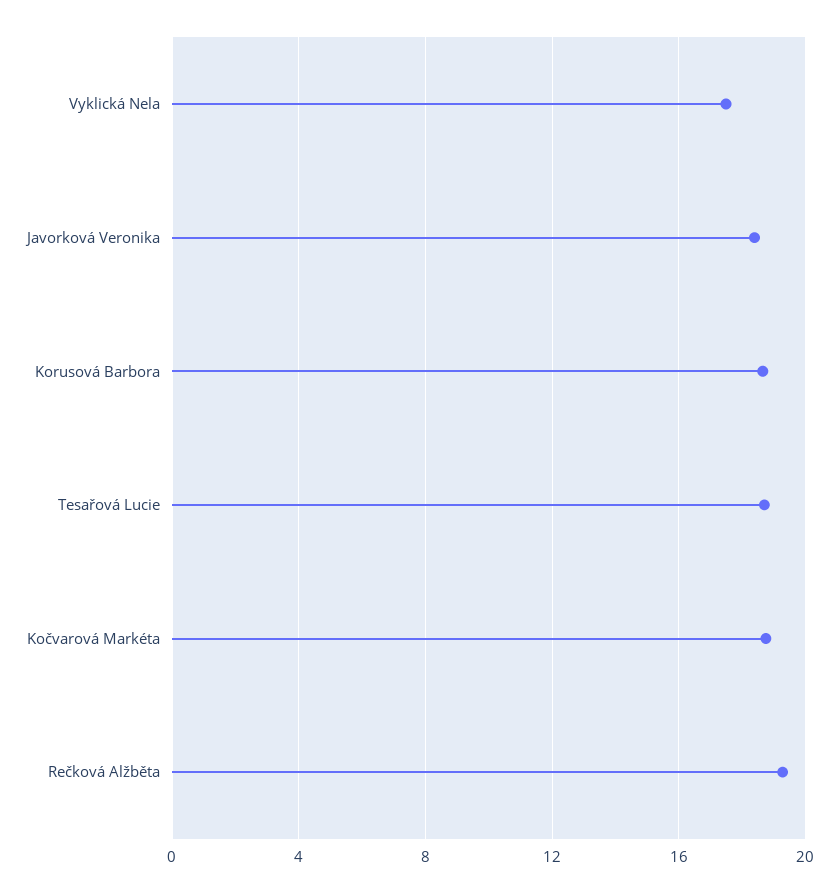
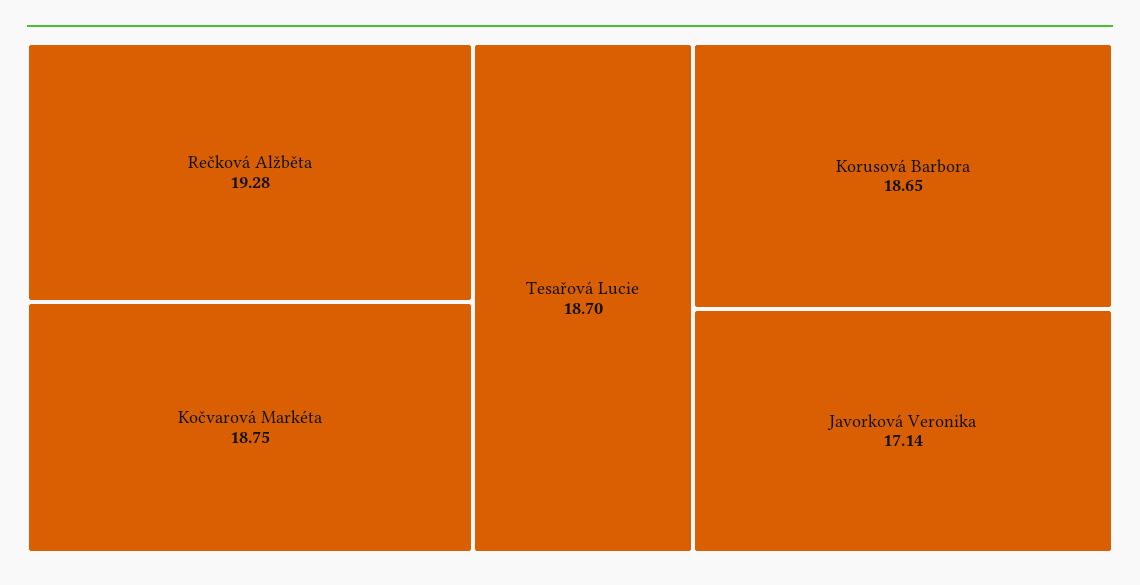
Vyklická Nela: 17.5 -> none
Javorková Veronika: 18.5 -> 17.14

